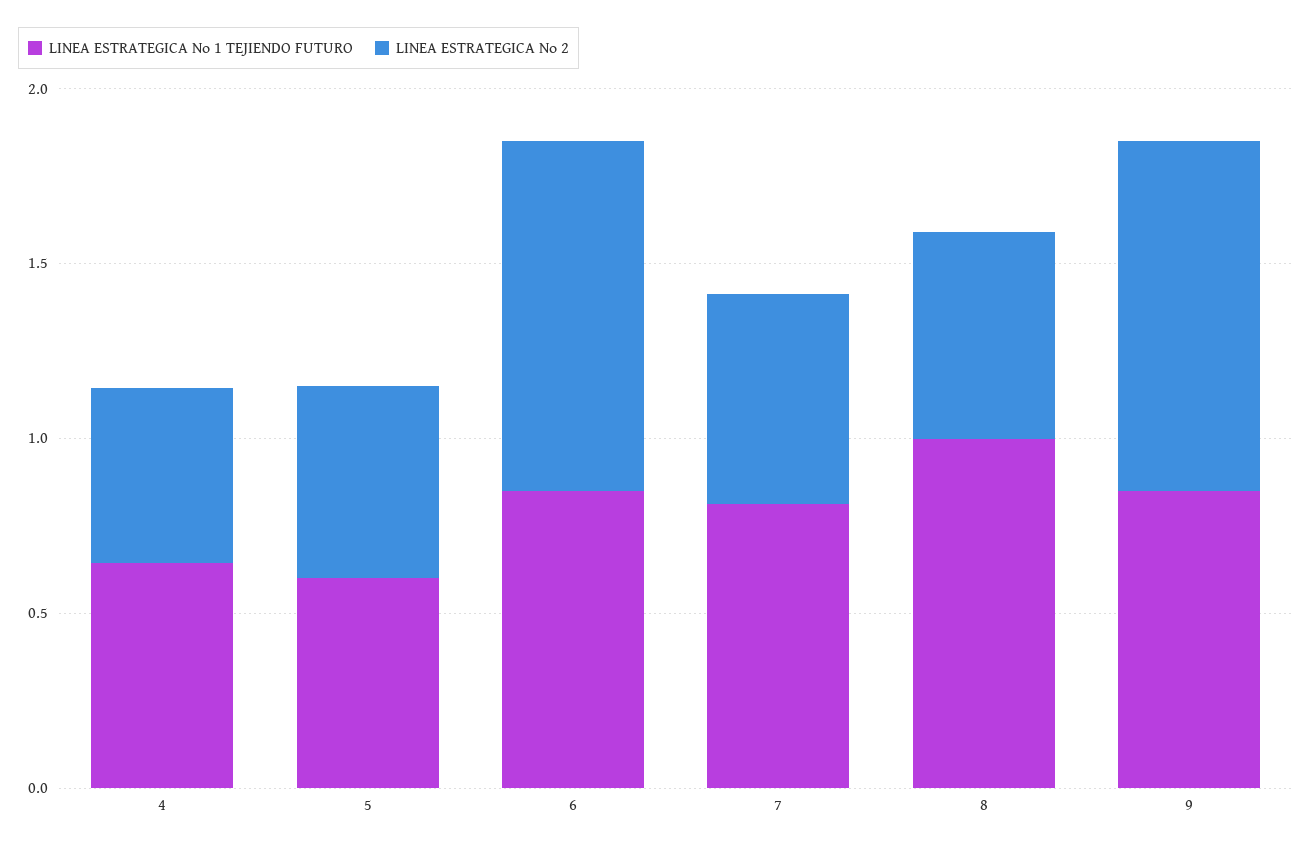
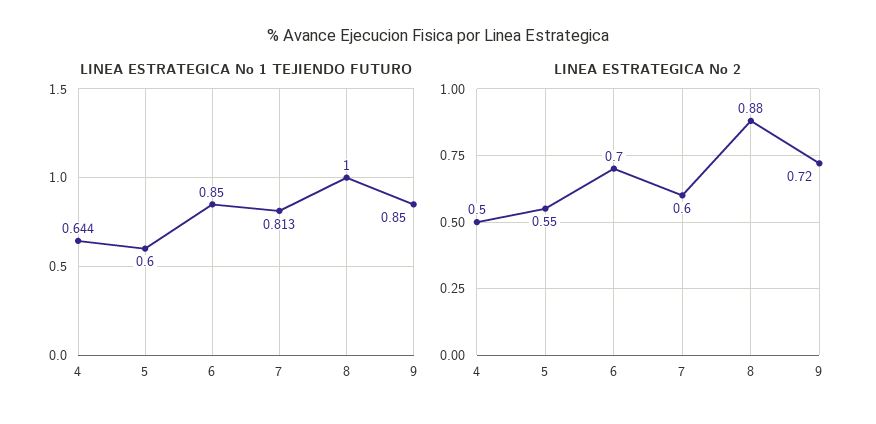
LINEA ESTRATEGICA No 2, 6: 1 -> 0.7
LINEA ESTRATEGICA No 2, 8: 0.6 -> 0.88
LINEA ESTRATEGICA No 2, 9: 1 -> 0.72

